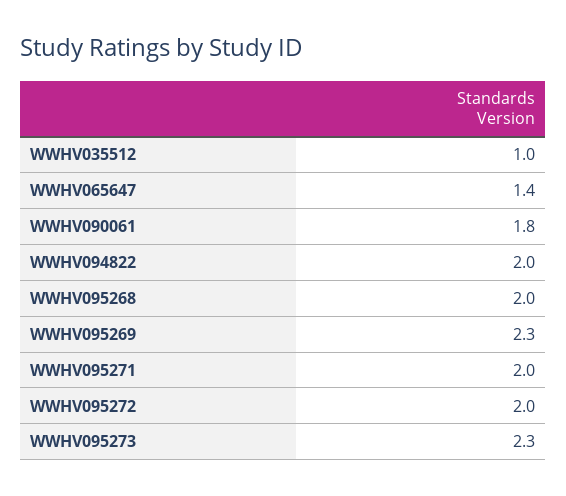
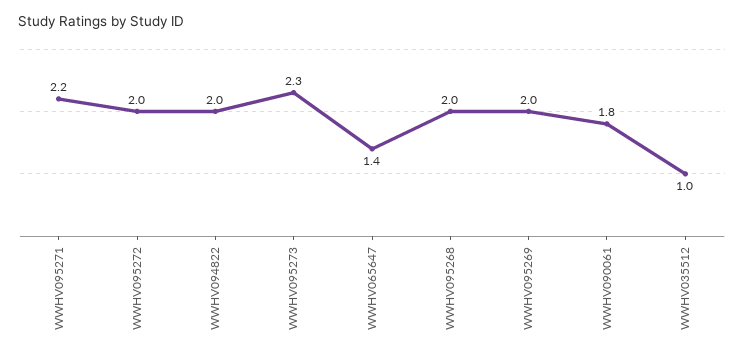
WWHV095269: 2.3 -> 2
WWHV095271: 2 -> 2.2

